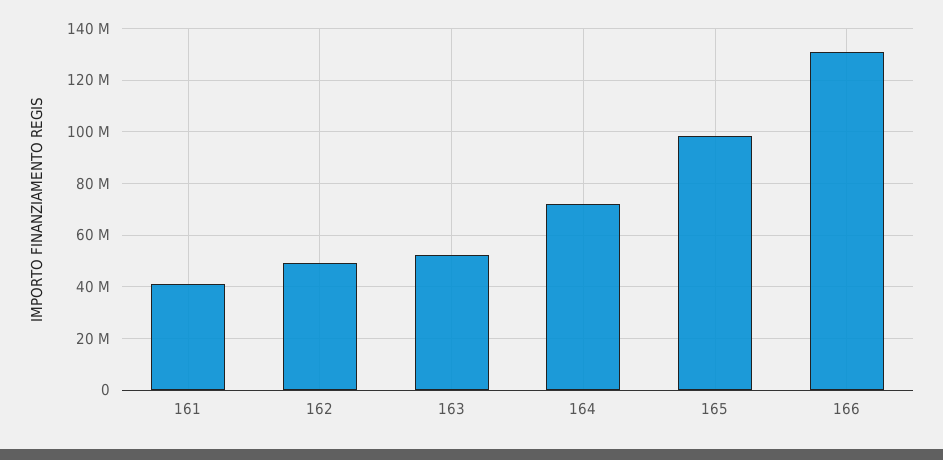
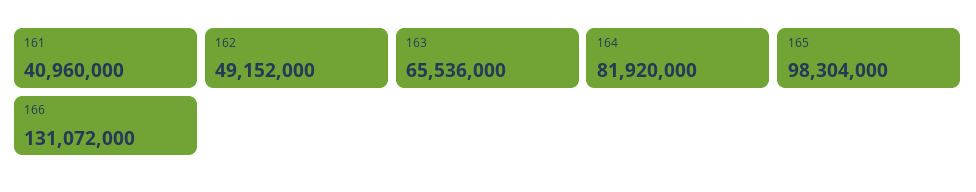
163: 52500000 -> 65536000
164: 72500000 -> 81920000

